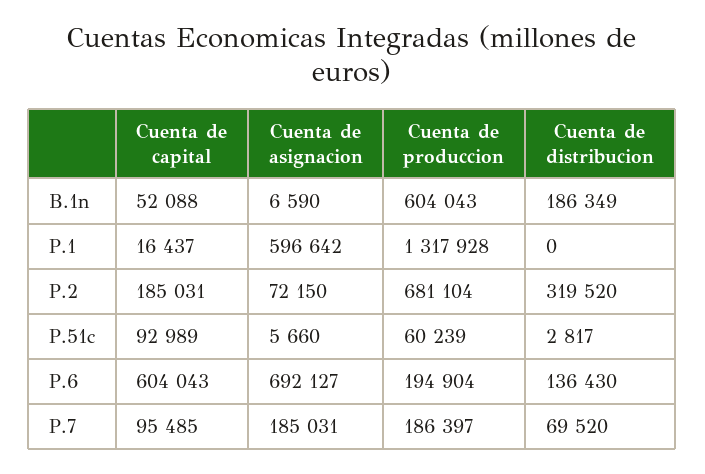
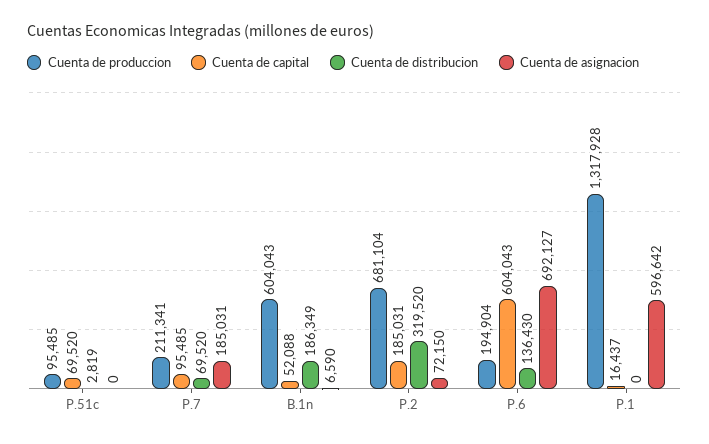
Cuenta de capital, P.51c: 92989 -> 69520
Cuenta de asignacion, P.51c: 5660 -> 0
Cuenta de produccion, P.51c: 60239 -> 95485
Cuenta de distribucion, P.51c: 2817 -> 2819
Cuenta de produccion, P.7: 186397 -> 211341

